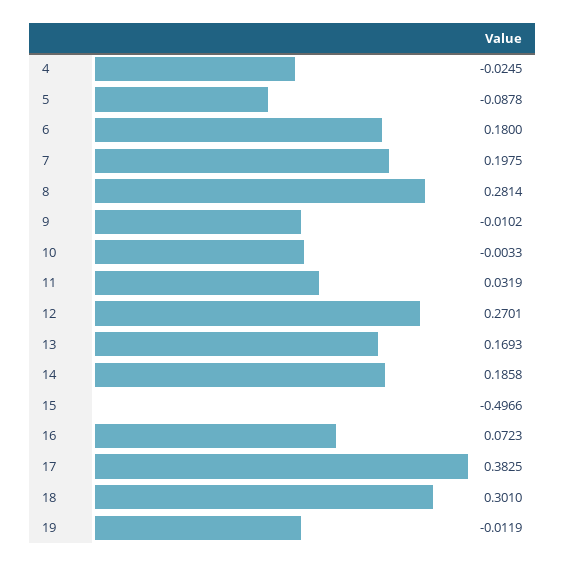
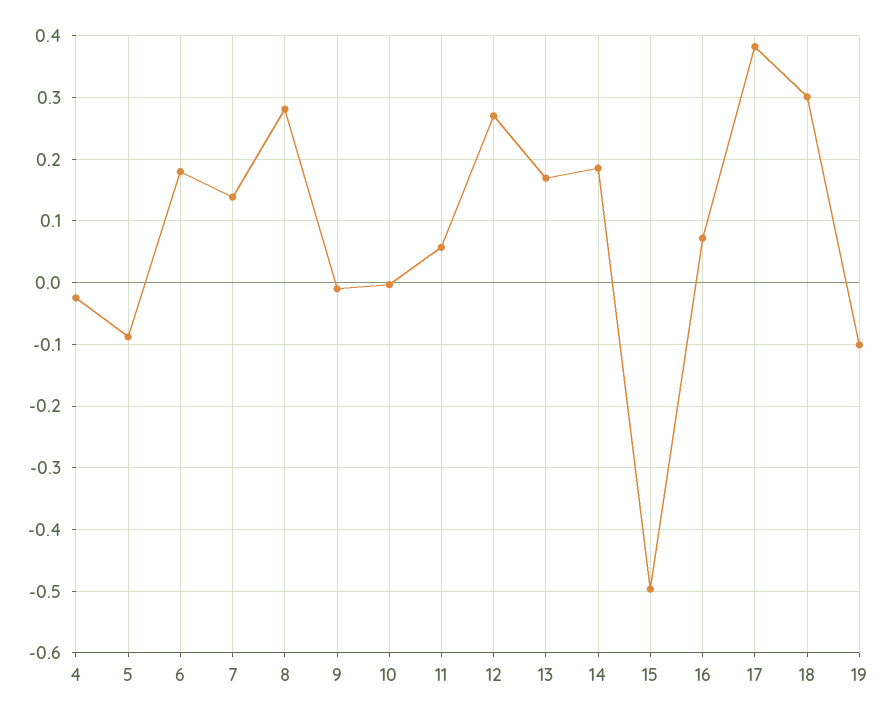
7: 0.1975 -> 0.14
11: 0.0319 -> 0.06
19: -0.0119 -> -0.1

